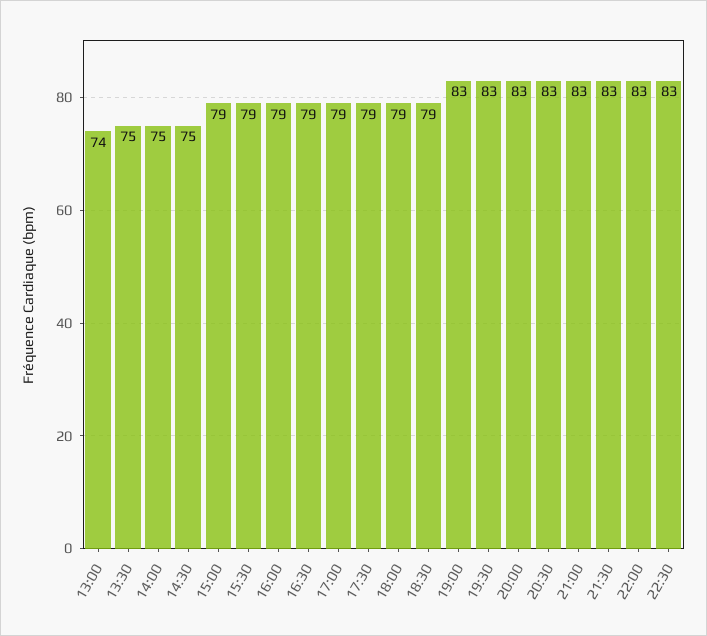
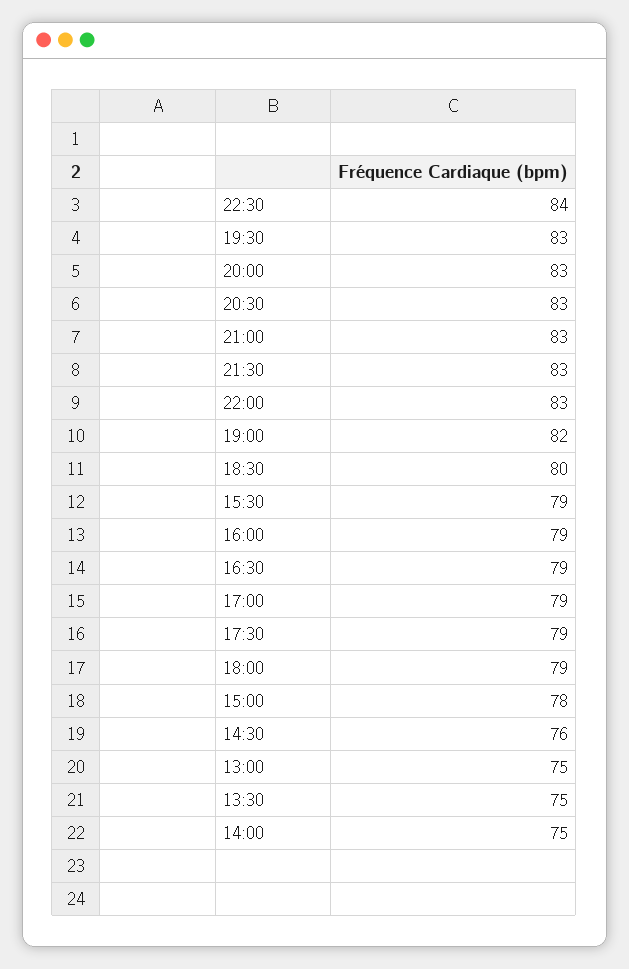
13:00: 74 -> 75
14:30: 75 -> 76
15:00: 79 -> 78
18:30: 79 -> 80
19:00: 83 -> 82
22:30: 83 -> 84

